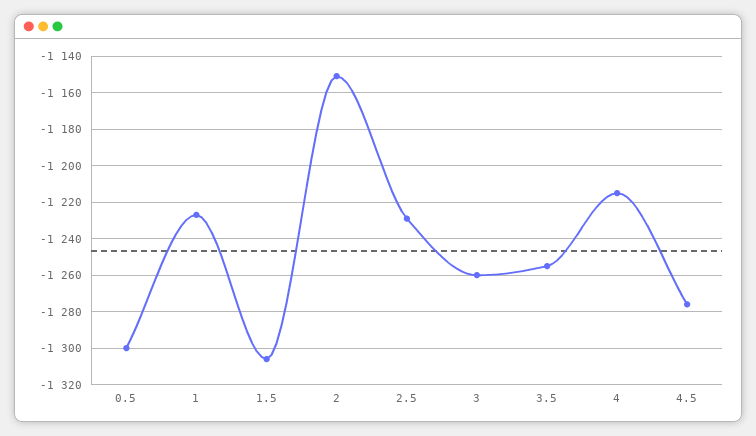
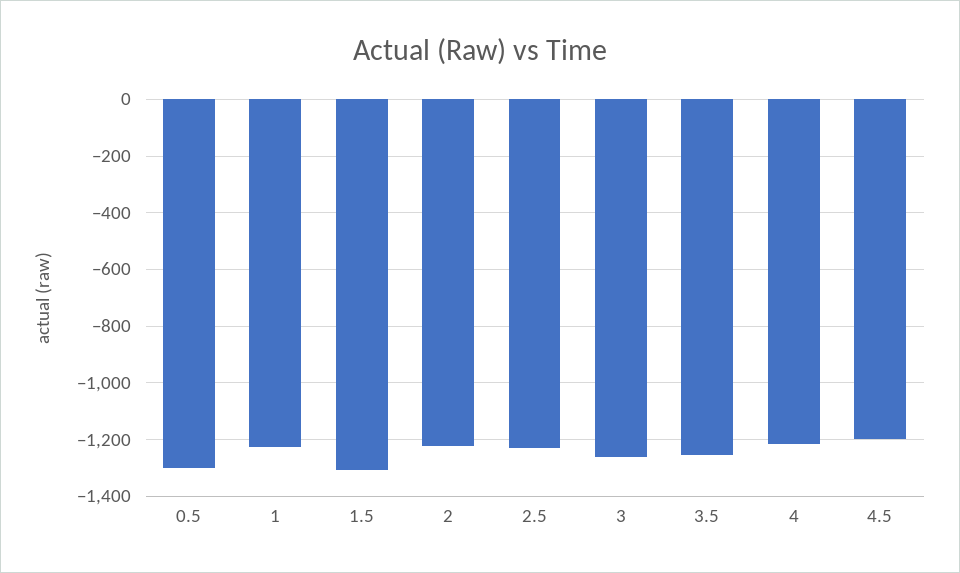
2: -1150 -> -1225
4.5: -1275 -> -1200

